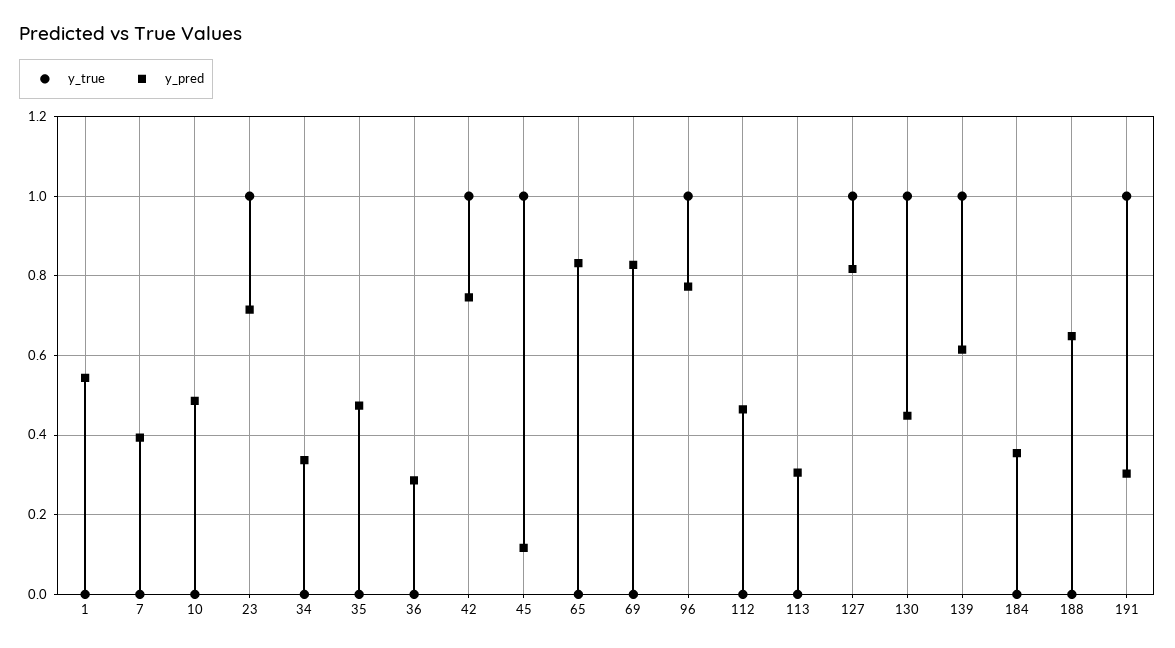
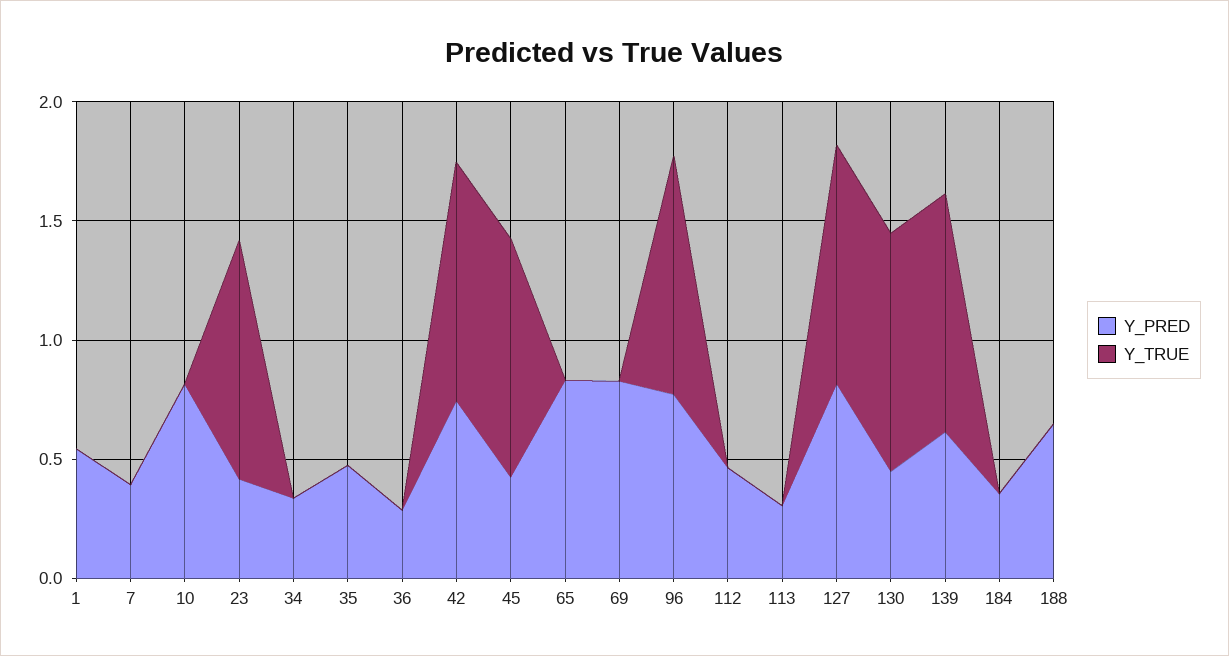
y_pred, 10: 0.48 -> 0.8
y_pred, 23: 0.72 -> 0.4
y_pred, 45: 0.12 -> 0.4
y_true, 191: 1 -> none
y_pred, 191: 0.3 -> none

